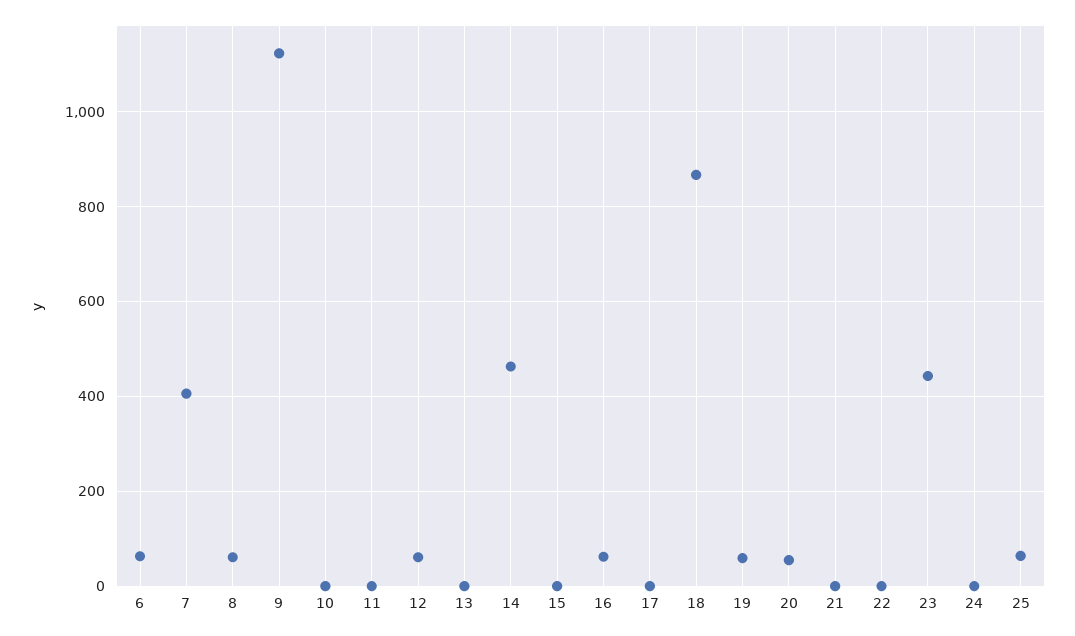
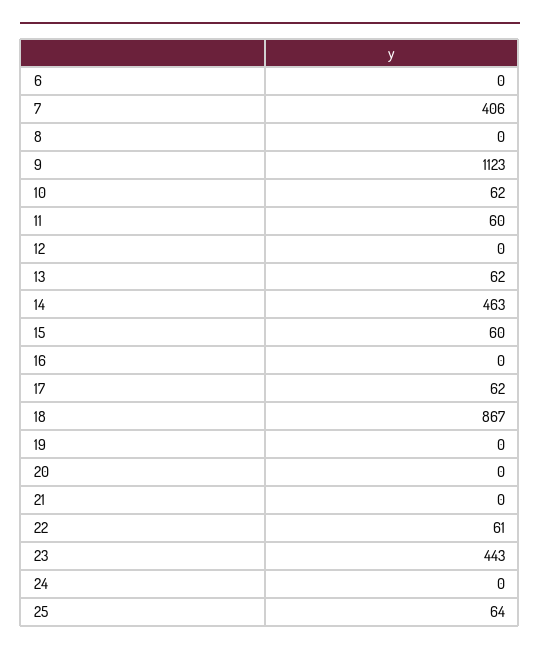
6: 60 -> 0
8: 60 -> 0
10: 0 -> 62
11: 0 -> 60
12: 60 -> 0
13: 0 -> 62
15: 0 -> 60
16: 60 -> 0
17: 0 -> 62
19: 60 -> 0
20: 60 -> 0
22: 0 -> 61

